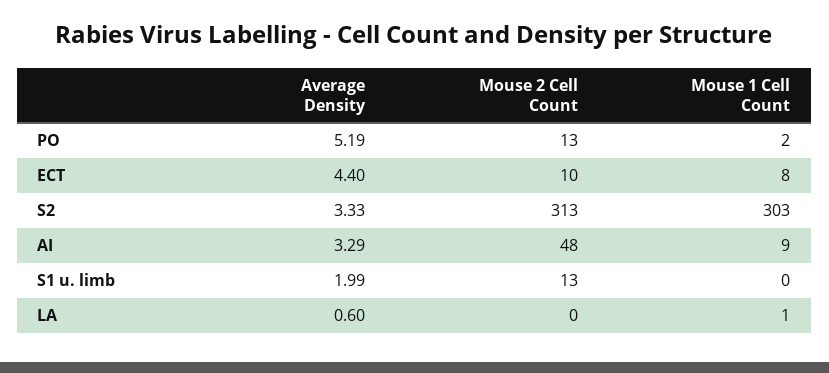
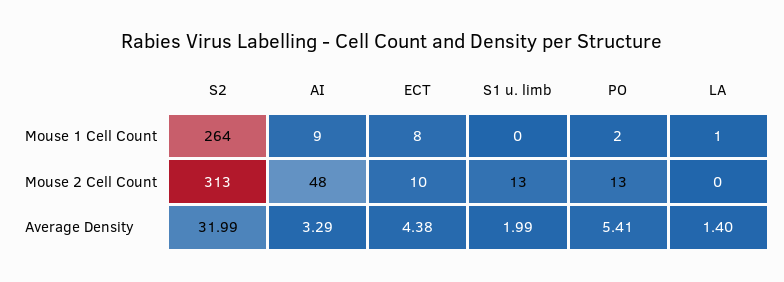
Average Density, PO: 5.19 -> 5.41
Average Density, ECT: 4.4 -> 4.38
Average Density, S2: 3.33 -> 31.99
Mouse 1 Cell Count, S2: 303 -> 264
Average Density, LA: 0.6 -> 1.4

